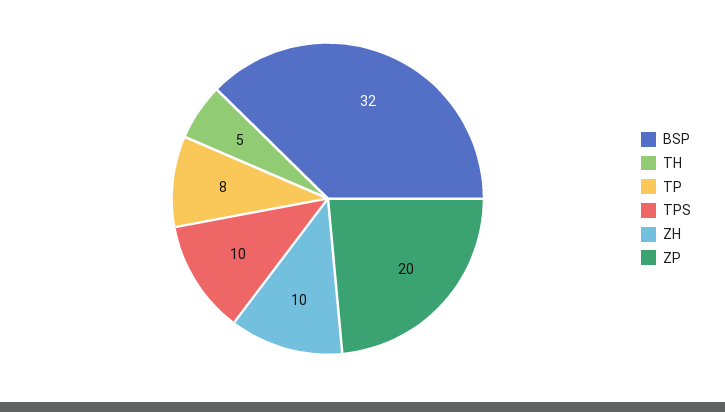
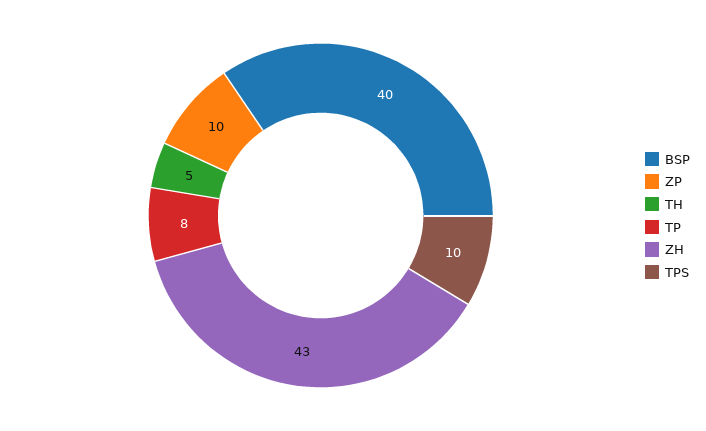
BSP: 32 -> 40
ZH: 10 -> 43
ZP: 20 -> 10

